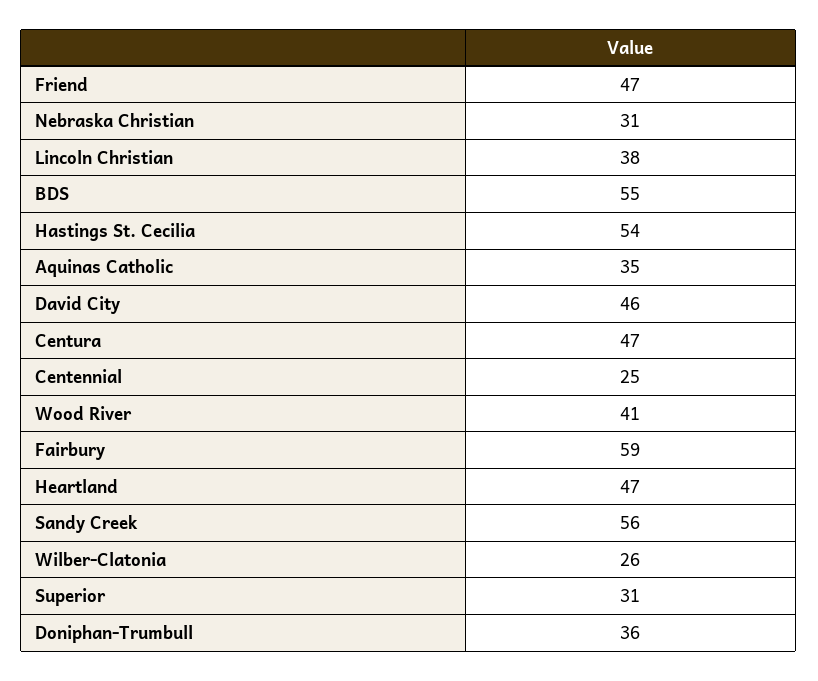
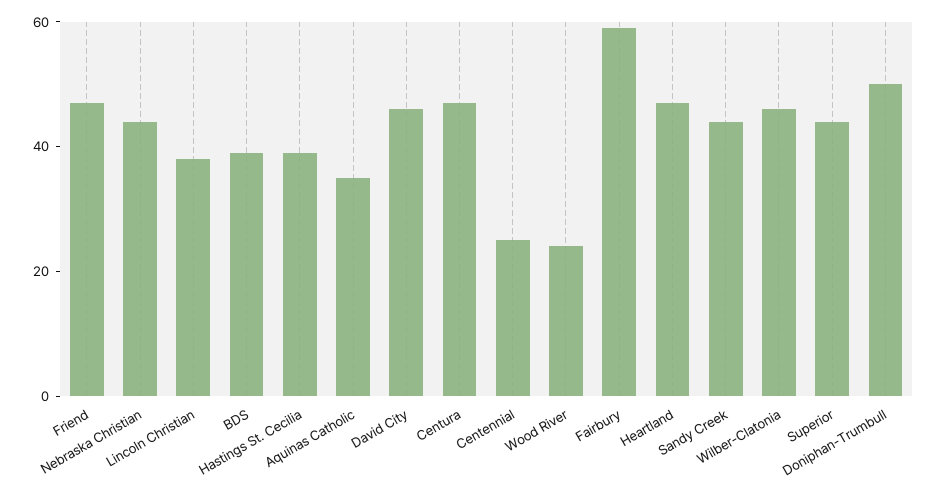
Nebraska Christian: 31 -> 45
BDS: 55 -> 40
Hastings St. Cecilia: 54 -> 40
Wood River: 41 -> 25
Sandy Creek: 56 -> 45
Wilber-Clatonia: 26 -> 45
Superior: 31 -> 45
Doniphan-Trumbull: 36 -> 50

